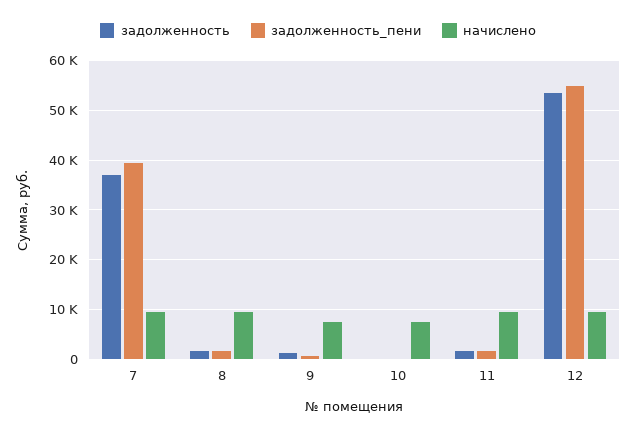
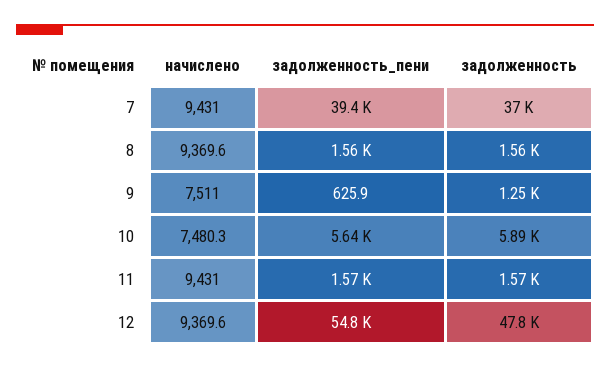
задолженность, 10: 0 -> 5890
задолженность_пени, 10: 0 -> 5640
задолженность, 12: 54000 -> 47800

